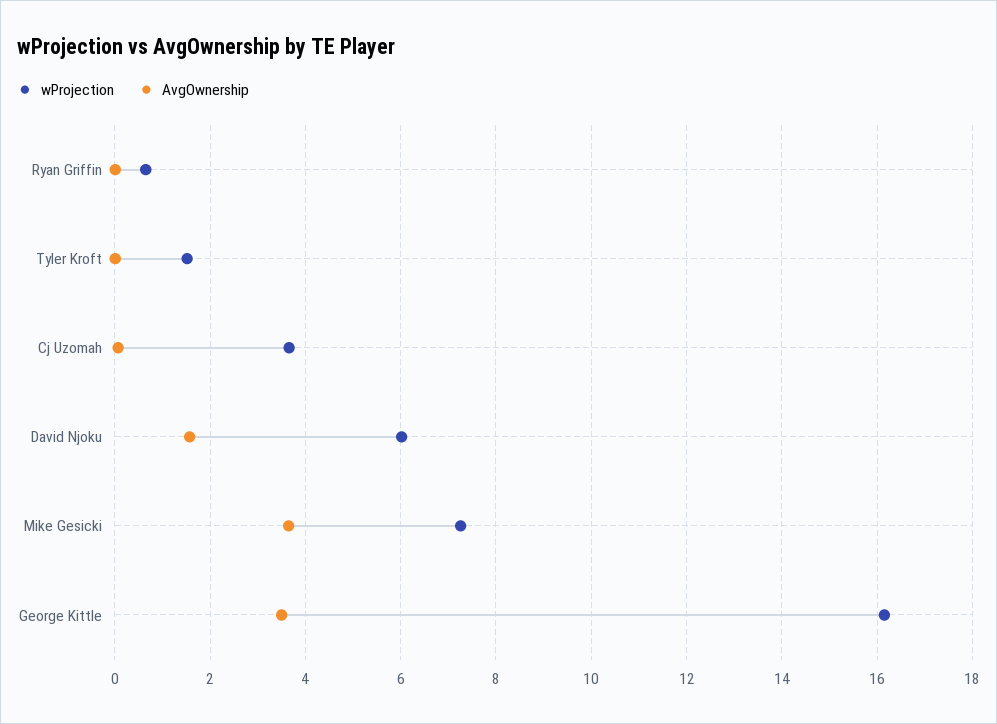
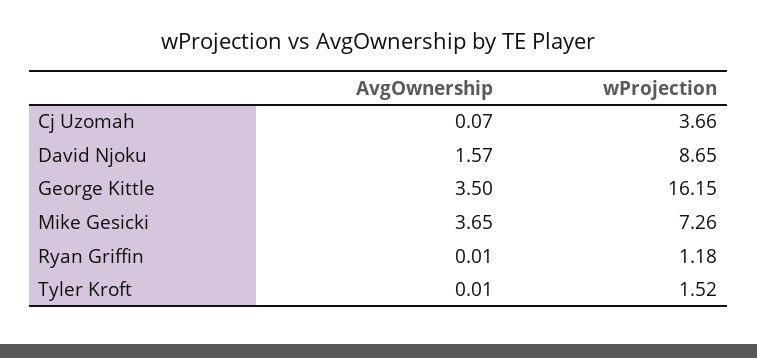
wProjection, Ryan Griffin: 0.6 -> 1.18
wProjection, David Njoku: 6 -> 8.65

